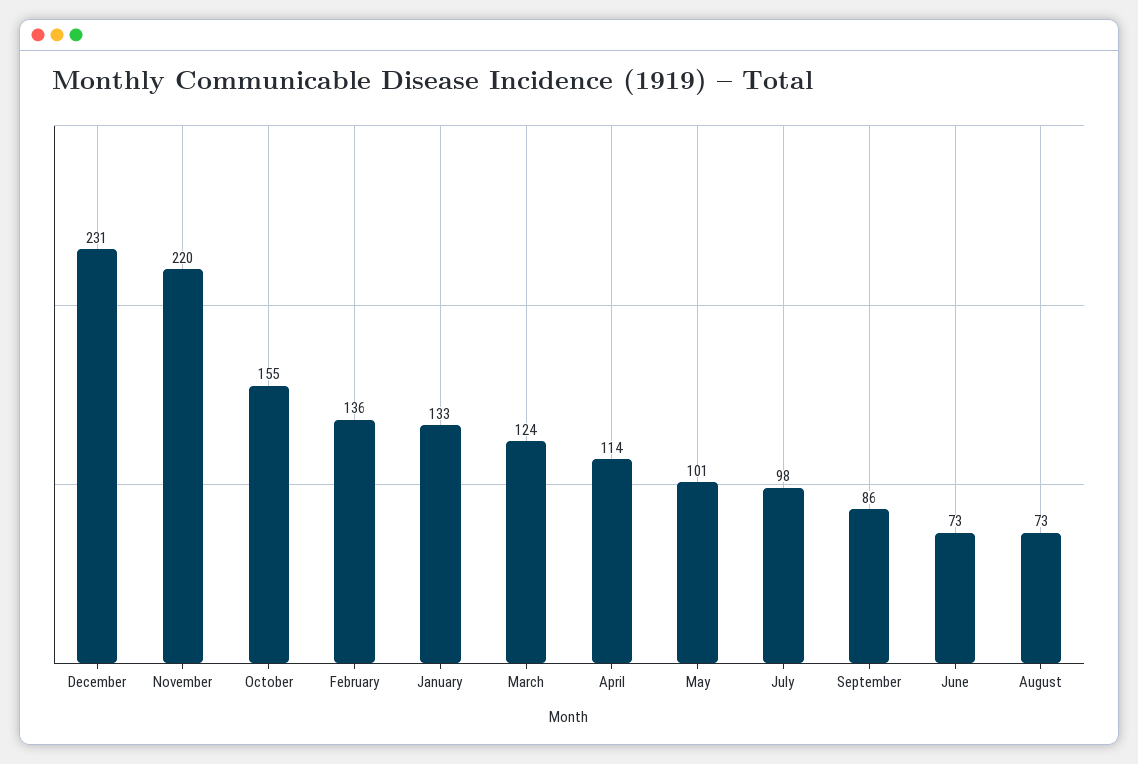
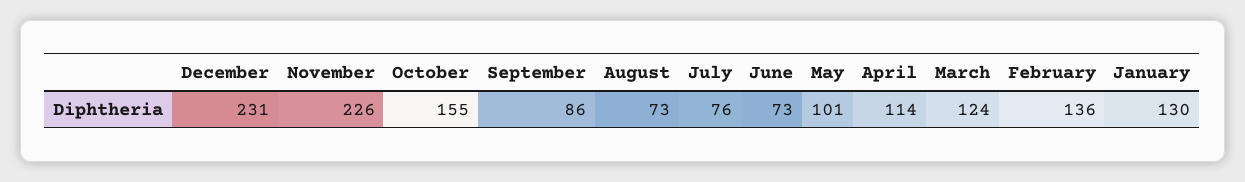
November: 220 -> 226
January: 133 -> 130
July: 98 -> 76

